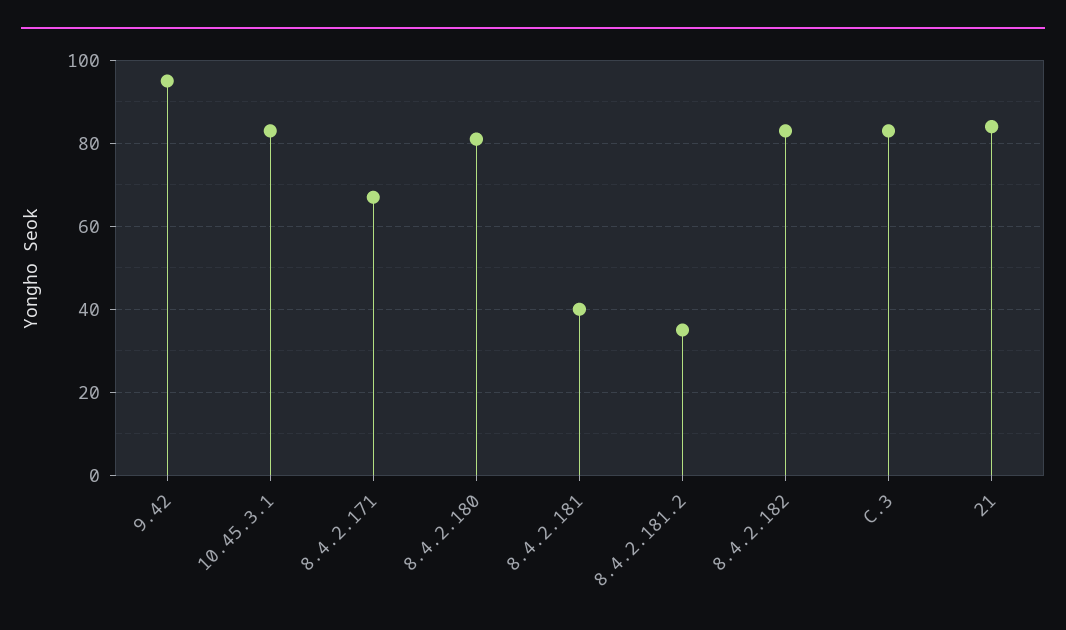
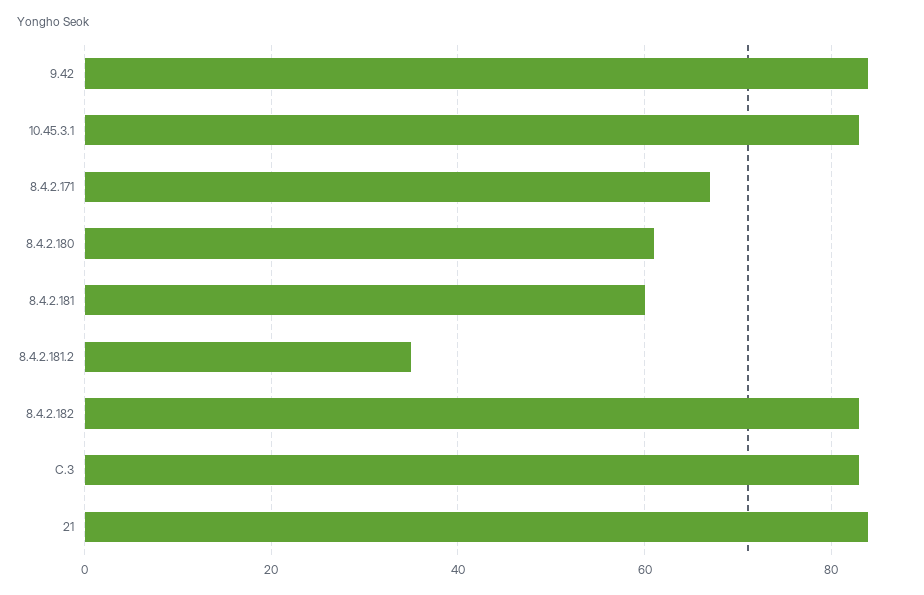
9.42: 95 -> 85
8.4.2.180: 80 -> 60
8.4.2.181: 40 -> 60

